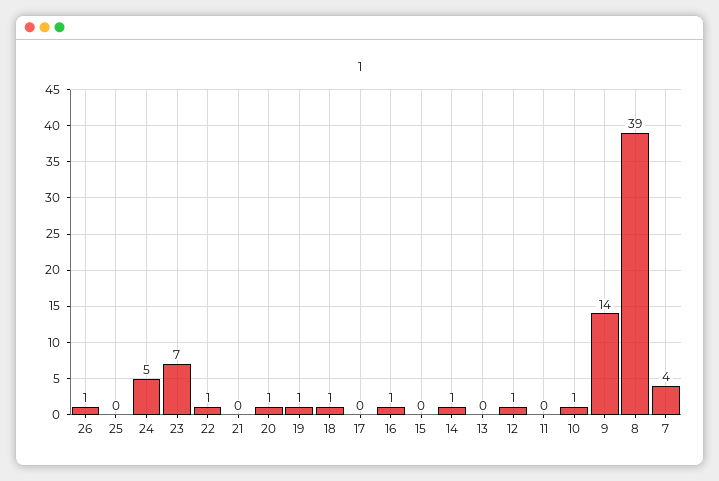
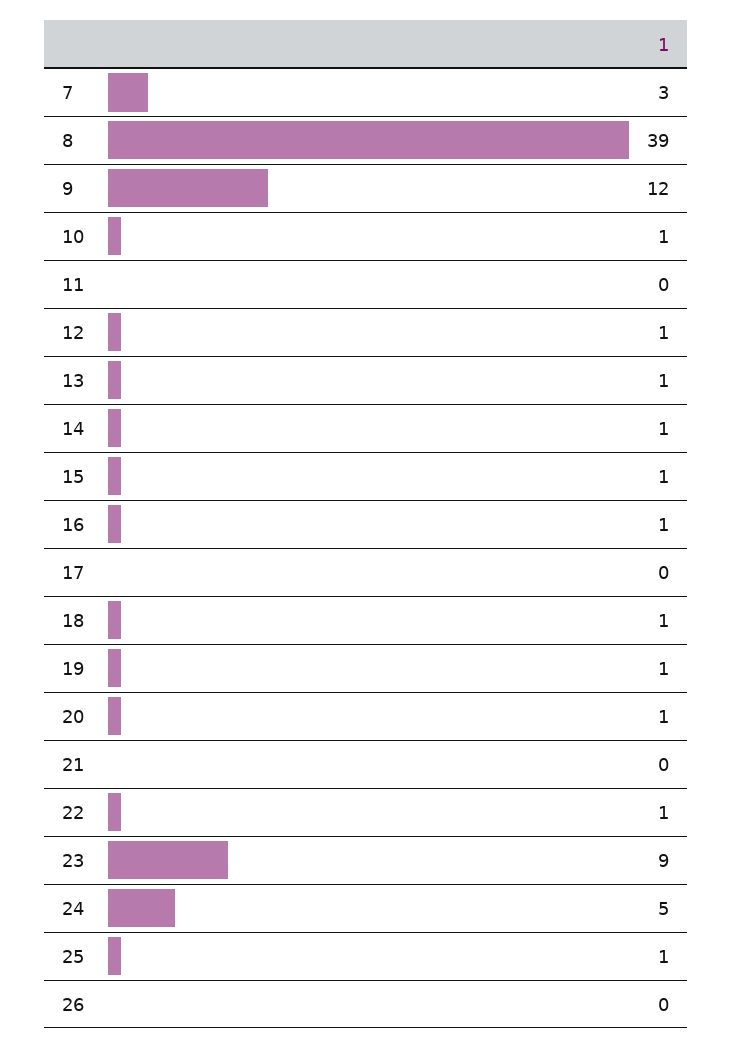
26: 1 -> 0
25: 0 -> 1
23: 7 -> 9
15: 0 -> 1
13: 0 -> 1
9: 14 -> 12
7: 4 -> 3

